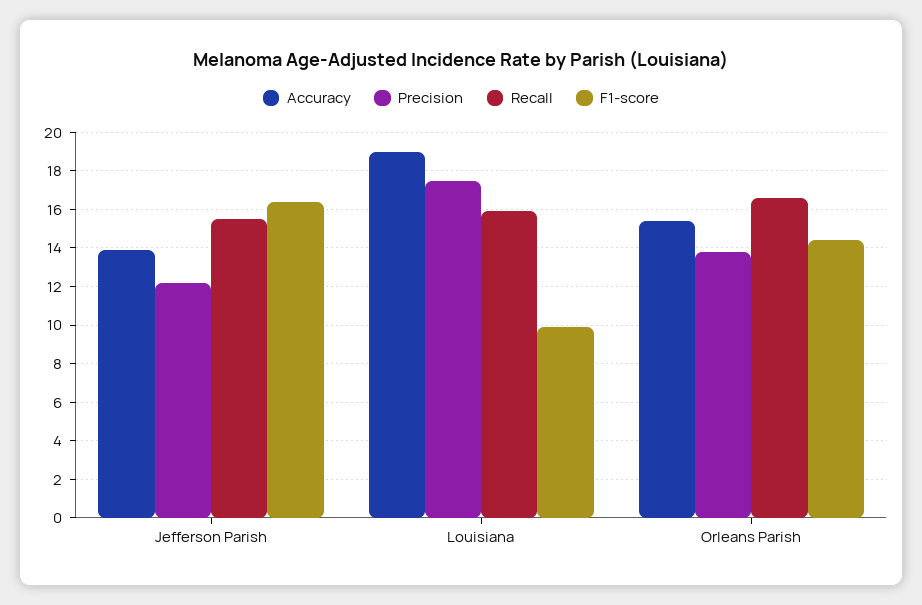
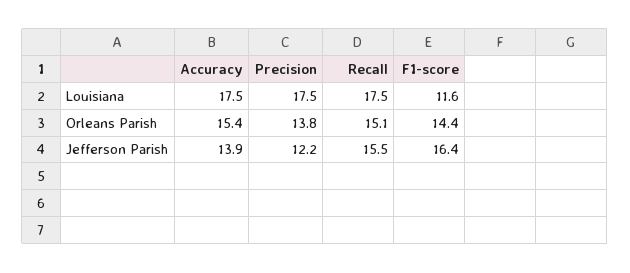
Accuracy, Louisiana: 19 -> 17.5
Recall, Louisiana: 16 -> 17.5
F1-score, Louisiana: 10 -> 11.6
Recall, Orleans Parish: 16.5 -> 15.1

